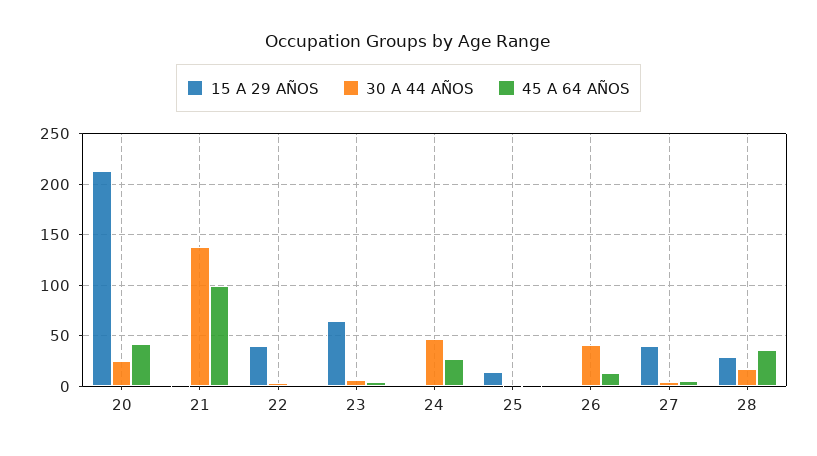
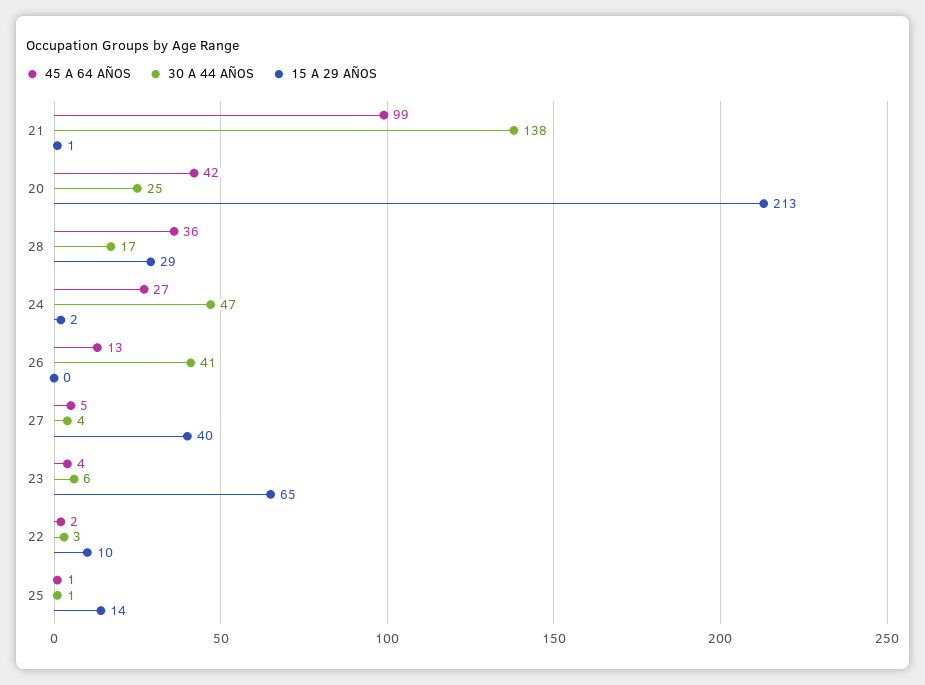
15 A 29 AÑOS, 22: 40 -> 10

